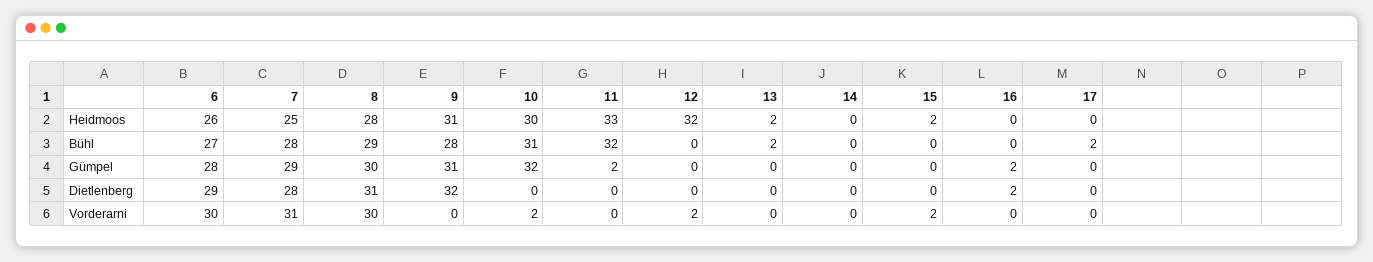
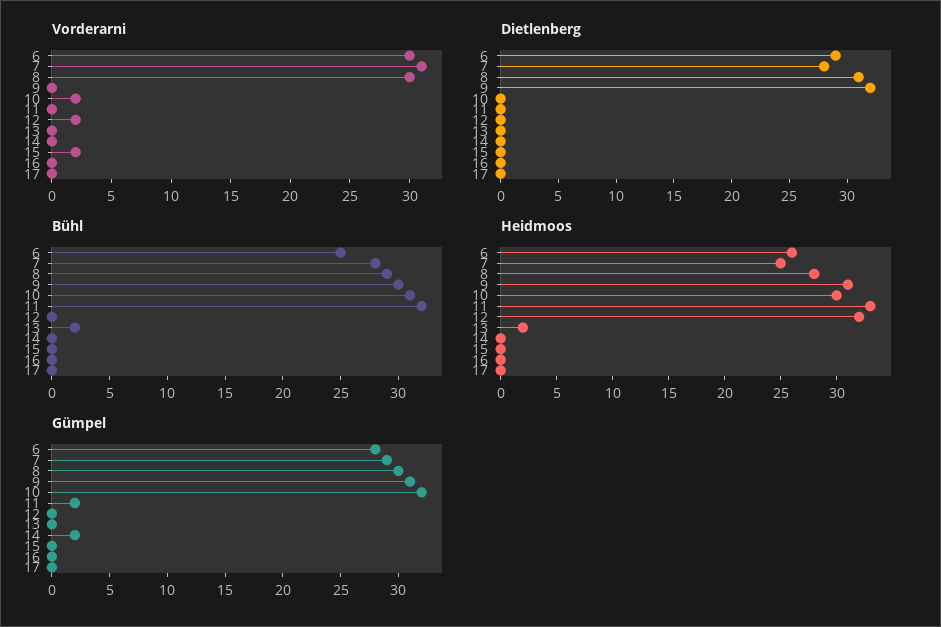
Heidmoos, 15: 2 -> 0
Bühl, 6: 27 -> 25
Bühl, 9: 28 -> 30
Bühl, 17: 2 -> 0
Gümpel, 14: 0 -> 2
Gümpel, 16: 2 -> 0
Dietlenberg, 16: 2 -> 0

